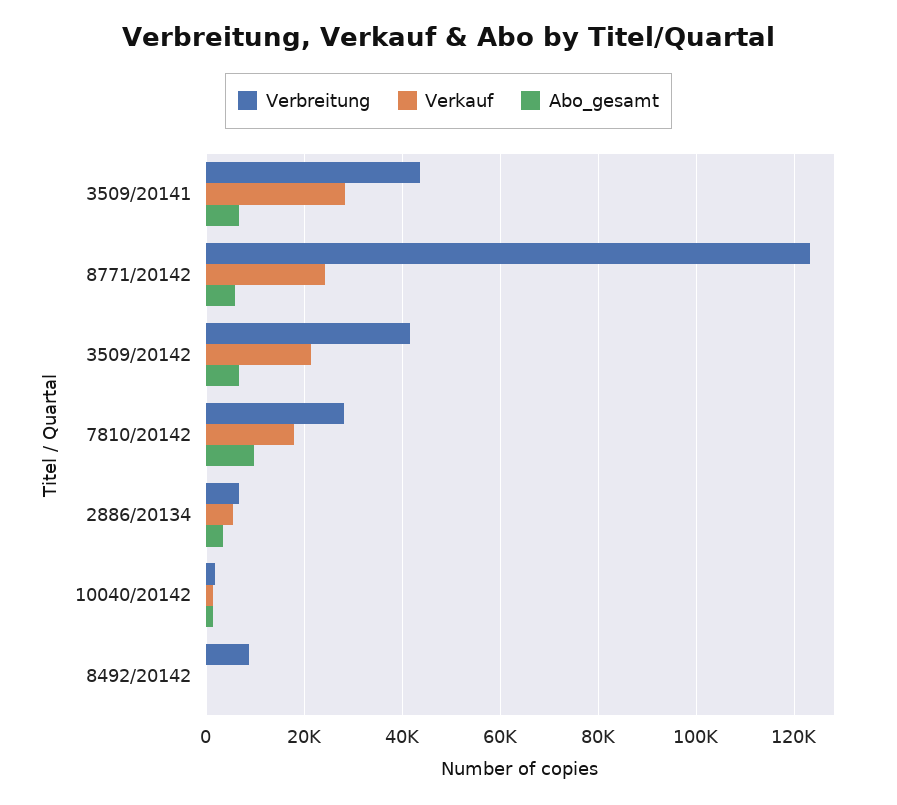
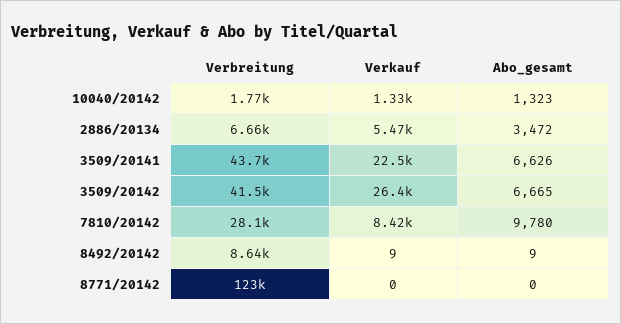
Verkauf, 3509/20141: 28000 -> 22500
Verkauf, 8771/20142: 24000 -> 0
Abo_gesamt, 8771/20142: 6000 -> 0
Verkauf, 3509/20142: 22000 -> 26400
Verkauf, 7810/20142: 18000 -> 8420

